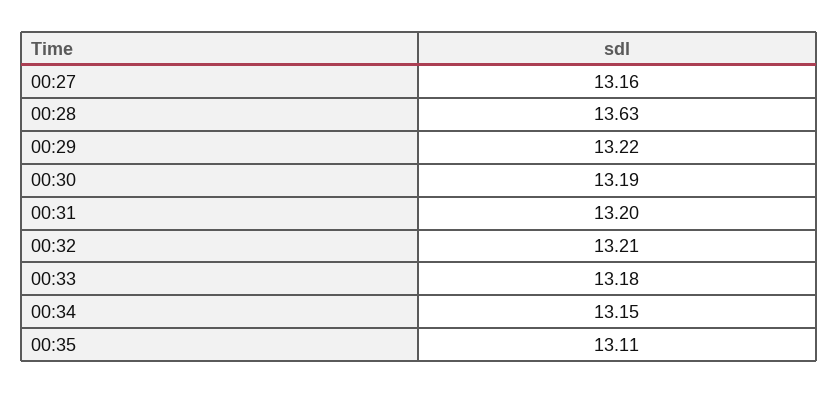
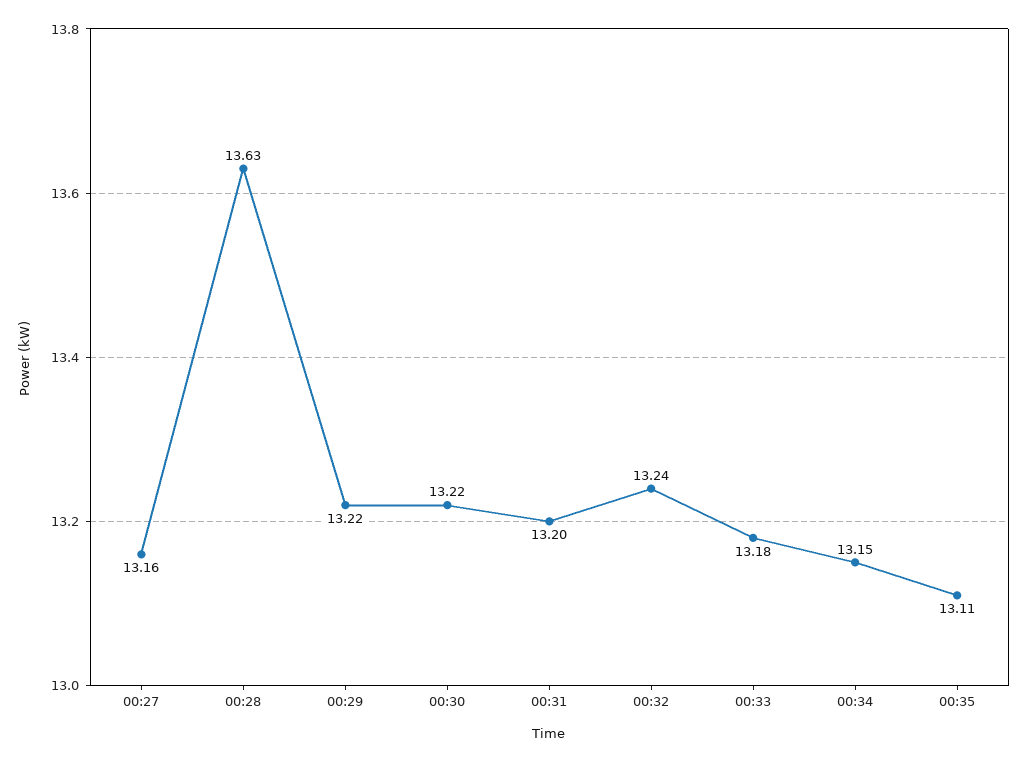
00:30: 13.19 -> 13.22
00:32: 13.21 -> 13.24

